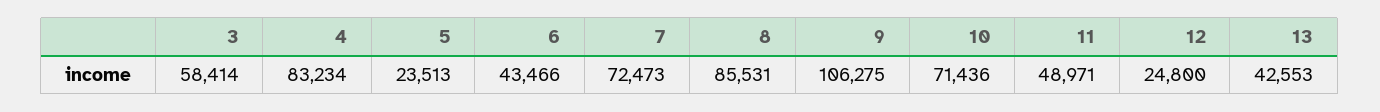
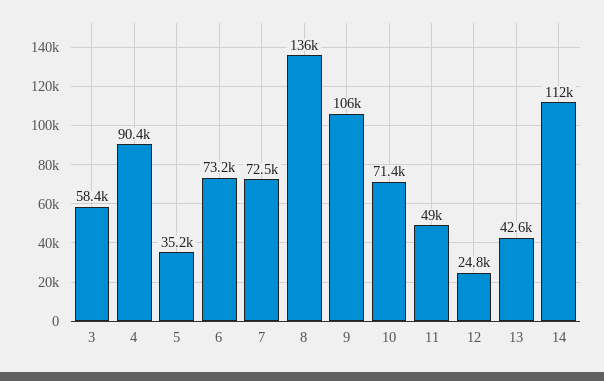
4: 83234 -> 90400
5: 23513 -> 35200
6: 43466 -> 73200
8: 85531 -> 136000
14: none -> 112000

